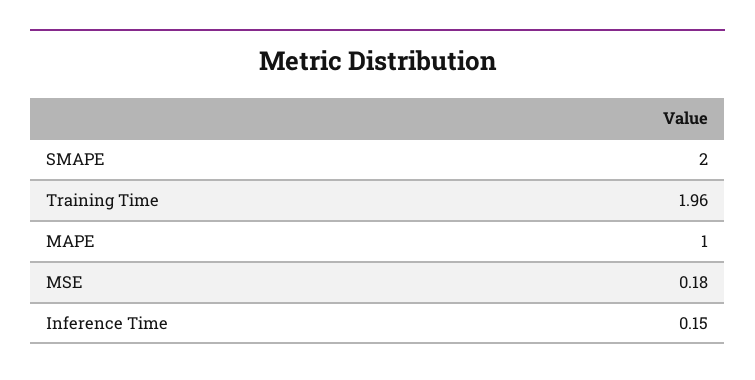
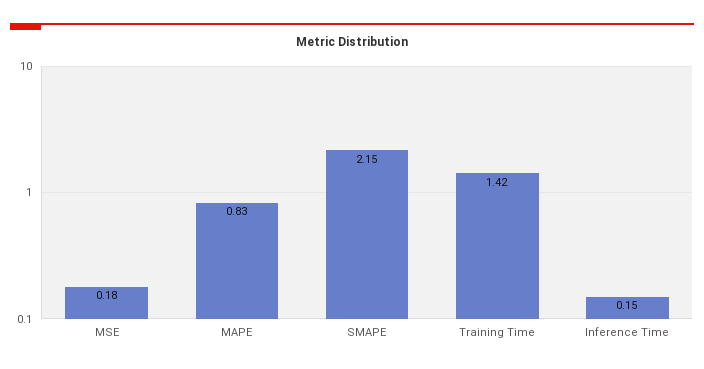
SMAPE: 2 -> 2.15
Training Time: 1.96 -> 1.42
MAPE: 1 -> 0.83

